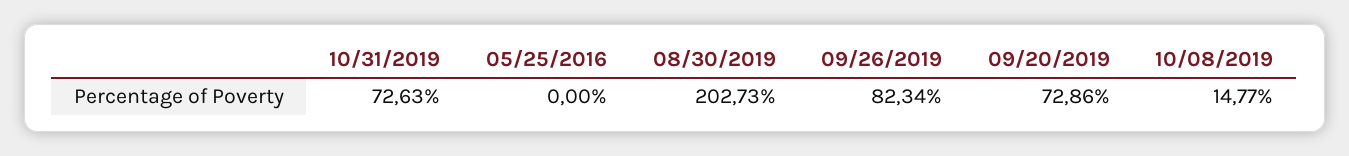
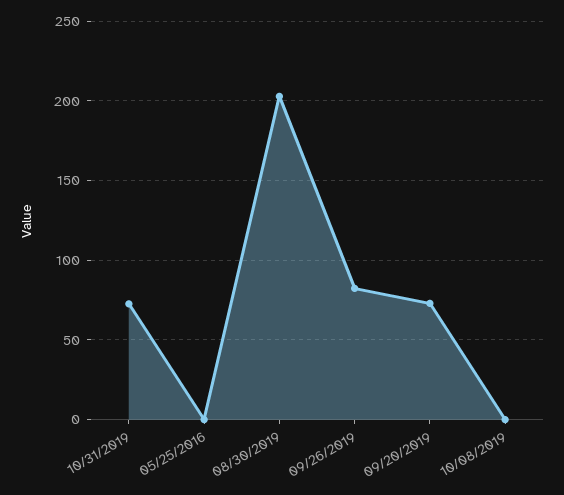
10/08/2019: 14.77 -> 0

